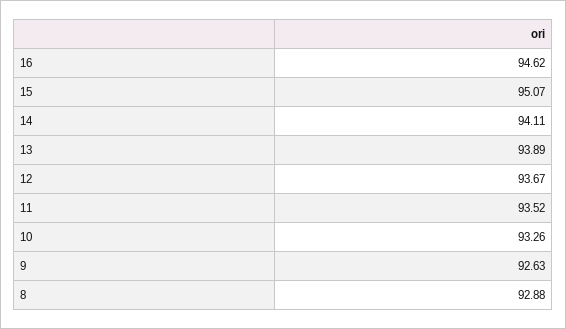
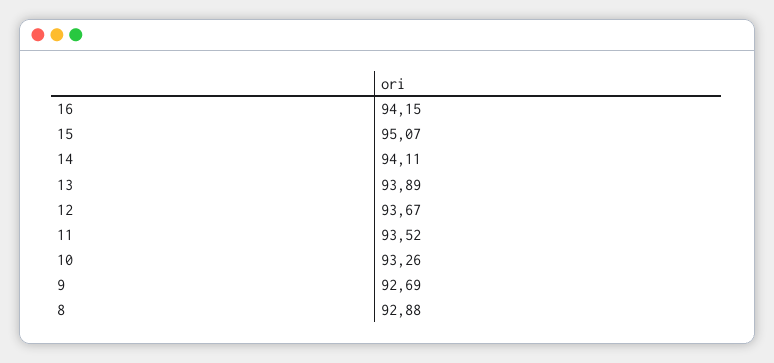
16: 94.62 -> 94.15
9: 92.63 -> 92.69

